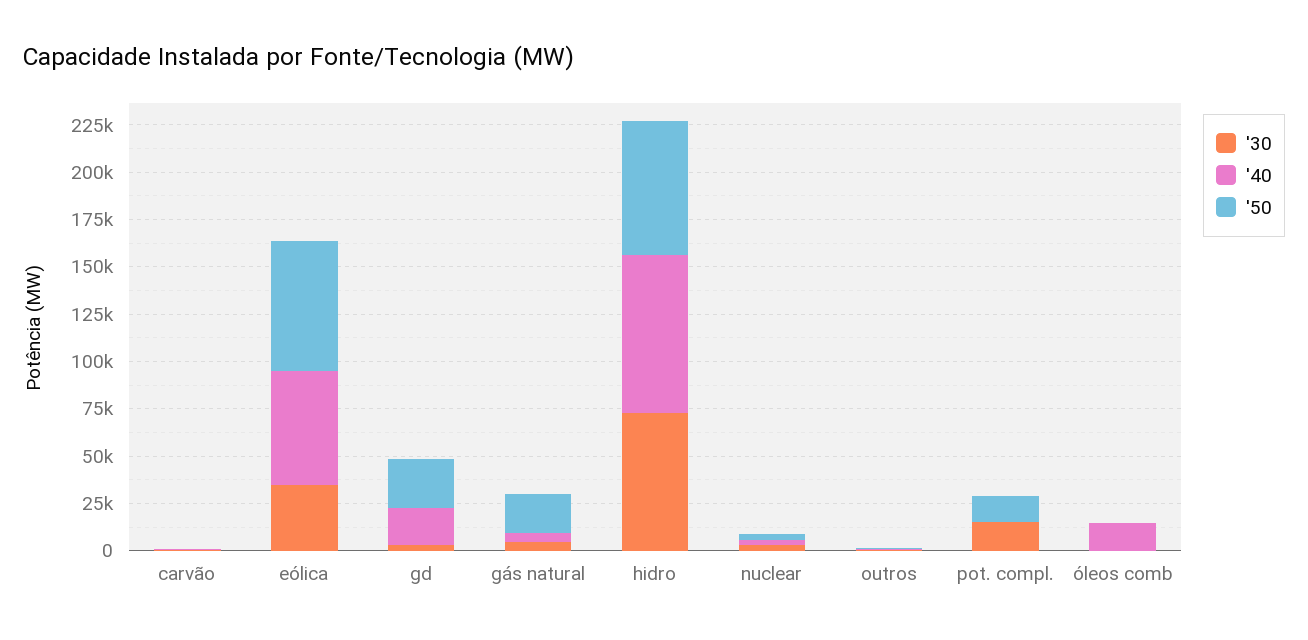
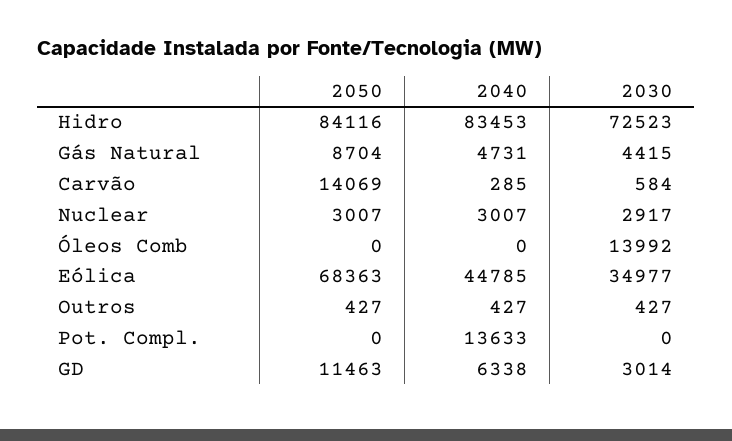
'50, carvão: 0 -> 14069
'40, eólica: 60000 -> 44785
'40, gd: 20000 -> 6338
'50, gd: 25000 -> 11463
'50, gás natural: 20000 -> 8704
'50, hidro: 70000 -> 84116
'30, pot. compl.: 15000 -> 0
'40, pot. compl.: 0 -> 13633
'50, pot. compl.: 15000 -> 0
'30, óleos comb: 0 -> 13992
'40, óleos comb: 15000 -> 0

